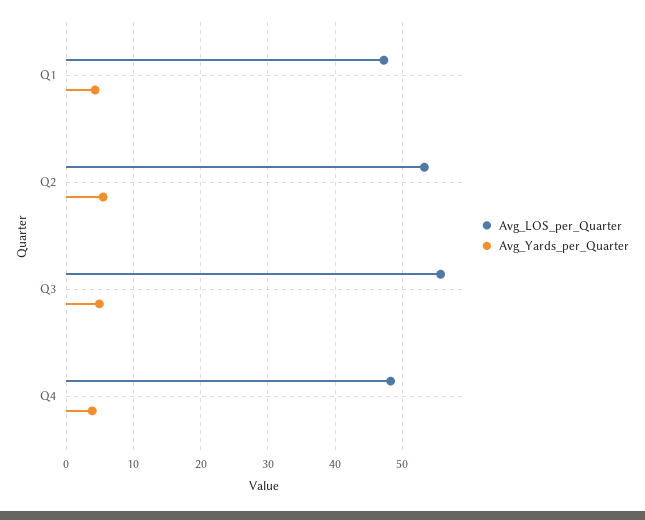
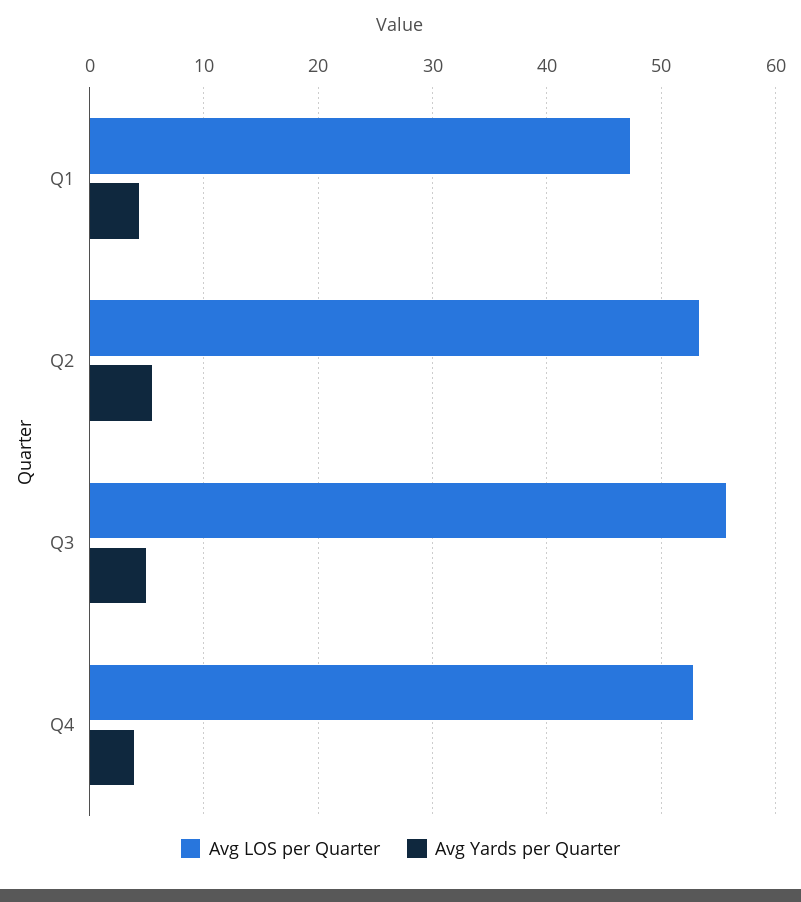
Avg_LOS_per_Quarter, Q4: 48 -> 53

